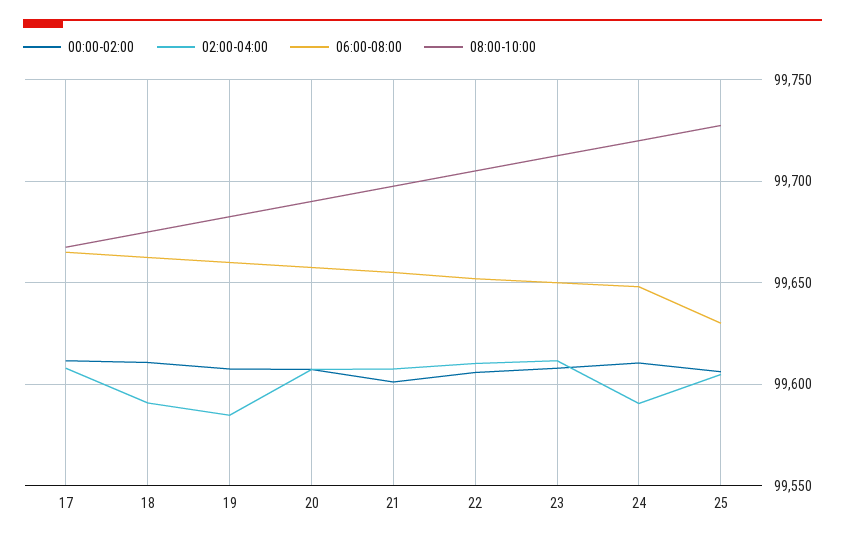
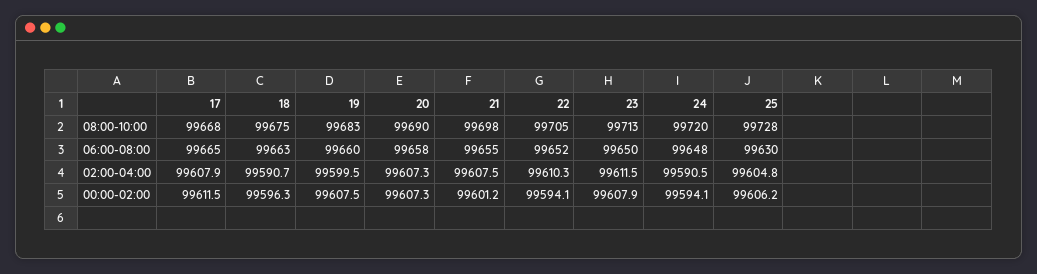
00:00-02:00, 18: 99610 -> 99596.3
02:00-04:00, 19: 99585 -> 99599.5
00:00-02:00, 22: 99605 -> 99594.1
00:00-02:00, 24: 99610 -> 99594.1

